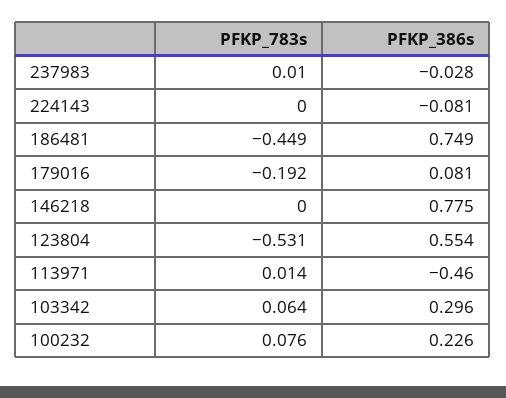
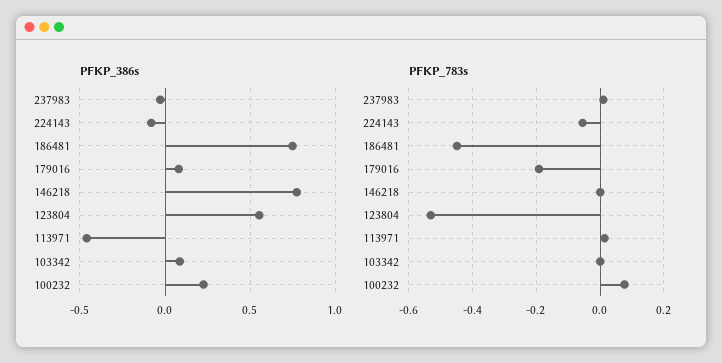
PFKP_783s, 224143: 0 -> -0.06
PFKP_783s, 103342: 0.064 -> 0
PFKP_386s, 103342: 0.296 -> 0.1

